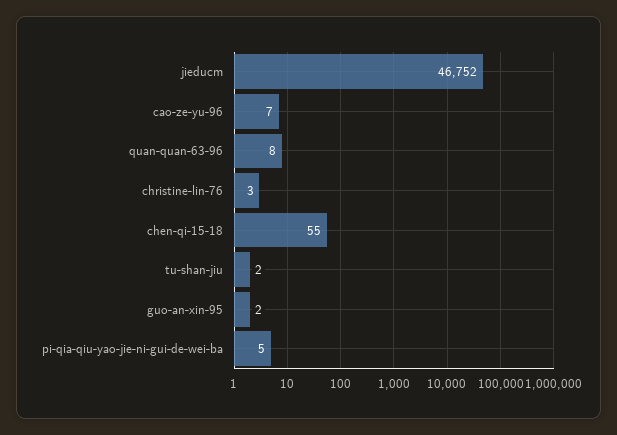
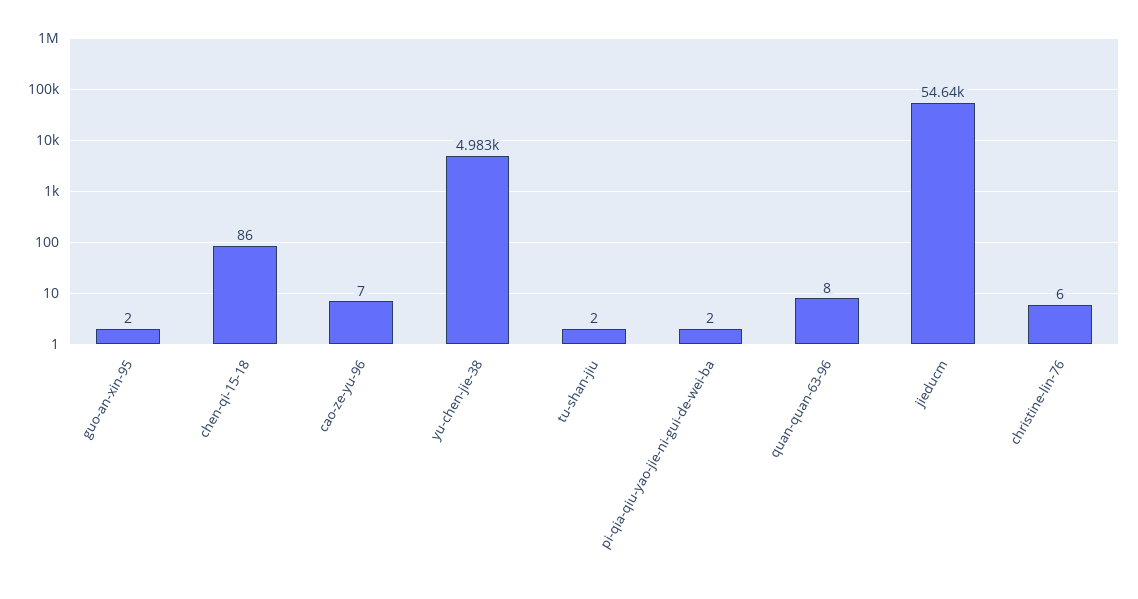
jieducm: 46752 -> 54640
christine-lin-76: 3 -> 6
chen-qi-15-18: 55 -> 86
pi-qia-qiu-yao-jie-ni-gui-de-wei-ba: 5 -> 2
yu-chen-jie-38: none -> 4983

